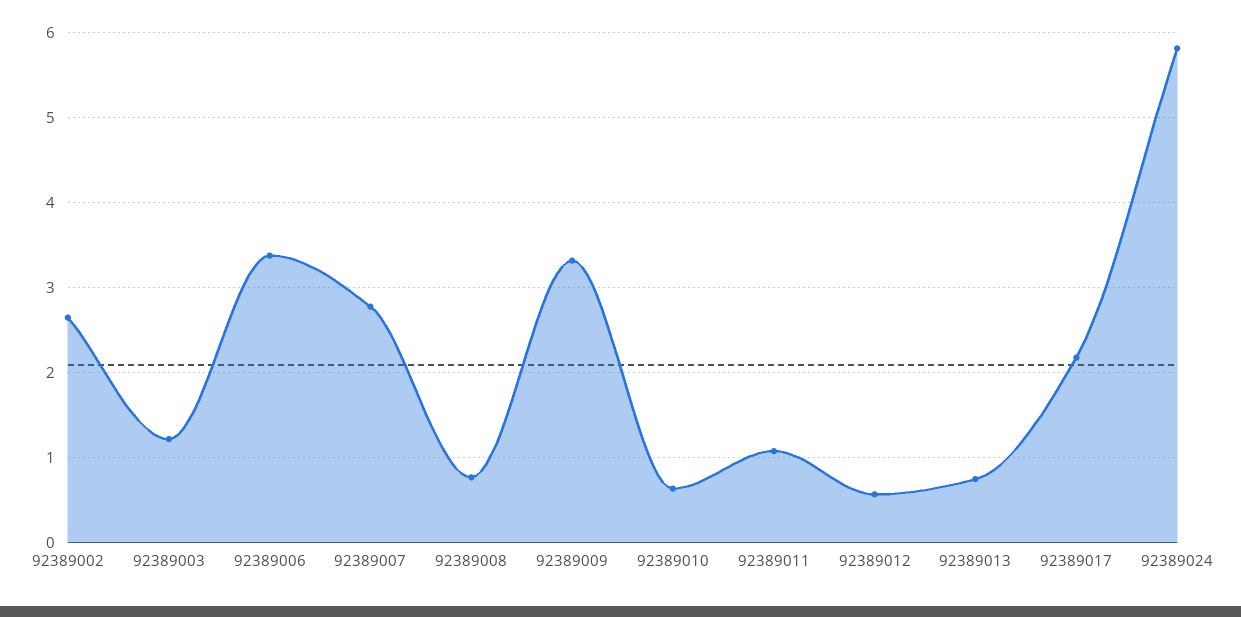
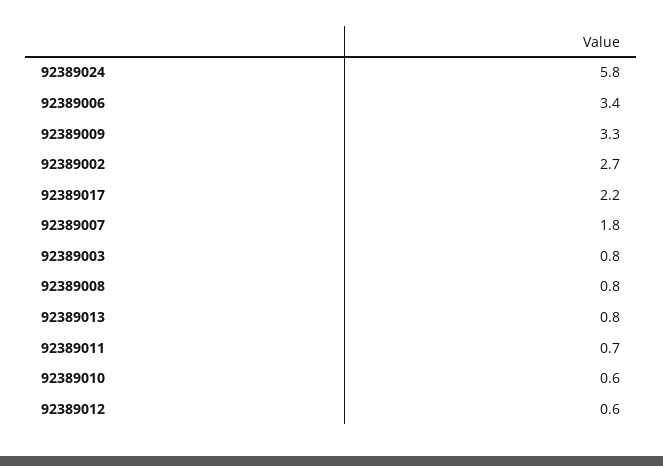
92389003: 1.2 -> 0.8
92389007: 2.8 -> 1.8
92389011: 1.1 -> 0.7

